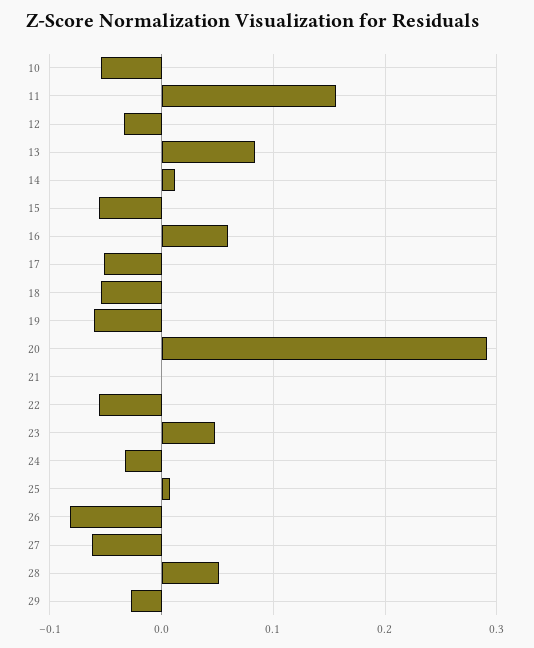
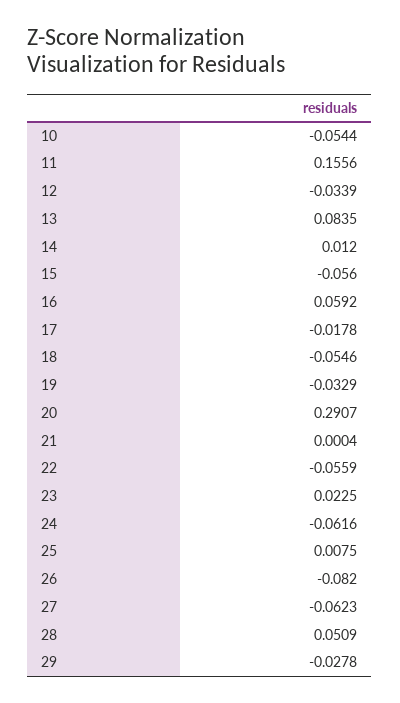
17: -0.05 -> -0.0178
19: -0.06 -> -0.0329
23: 0.05 -> 0.0225
24: -0.03 -> -0.0616

